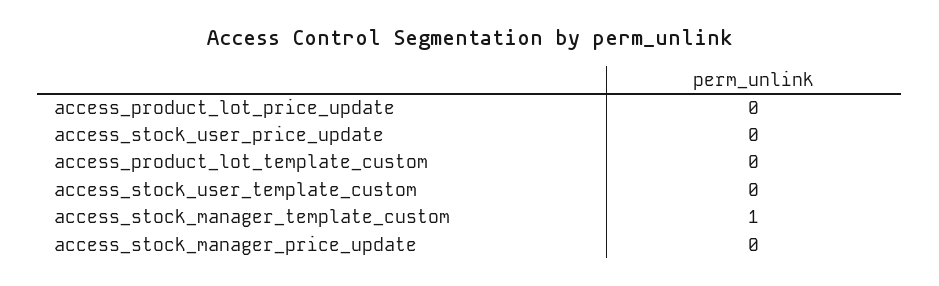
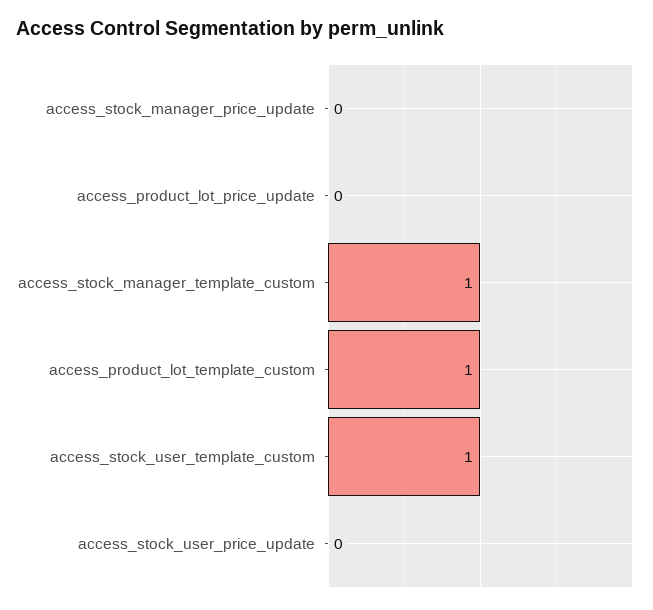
access_product_lot_template_custom: 0 -> 1
access_stock_user_template_custom: 0 -> 1

